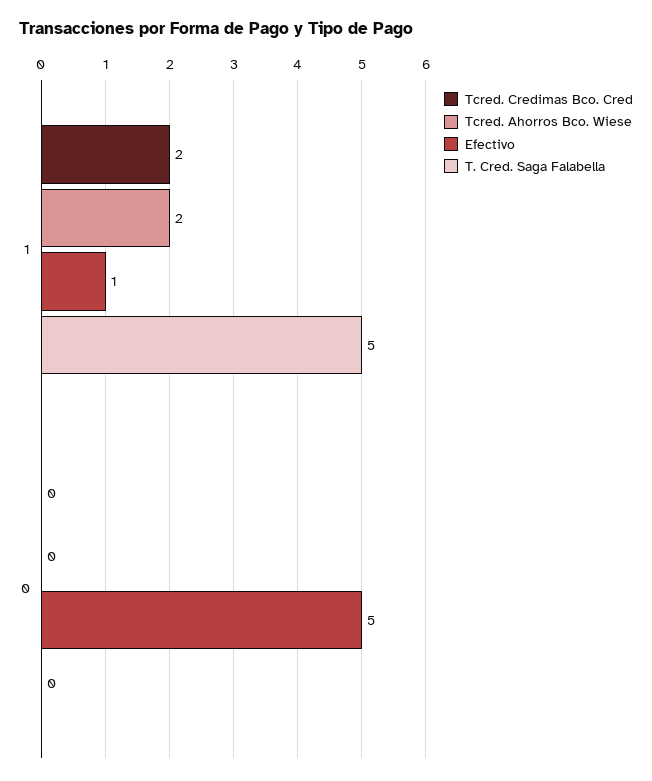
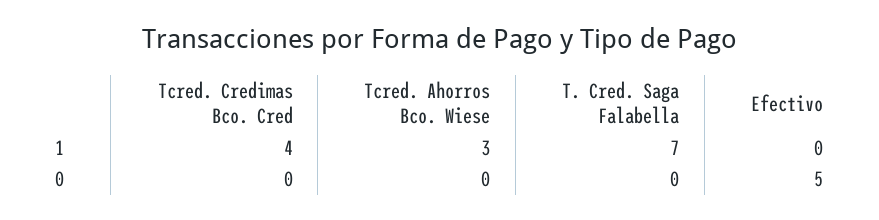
Tcred. Credimas Bco. Cred, 1: 2 -> 4
Tcred. Ahorros Bco. Wiese, 1: 2 -> 3
Efectivo, 1: 1 -> 0
T. Cred. Saga Falabella, 1: 5 -> 7

